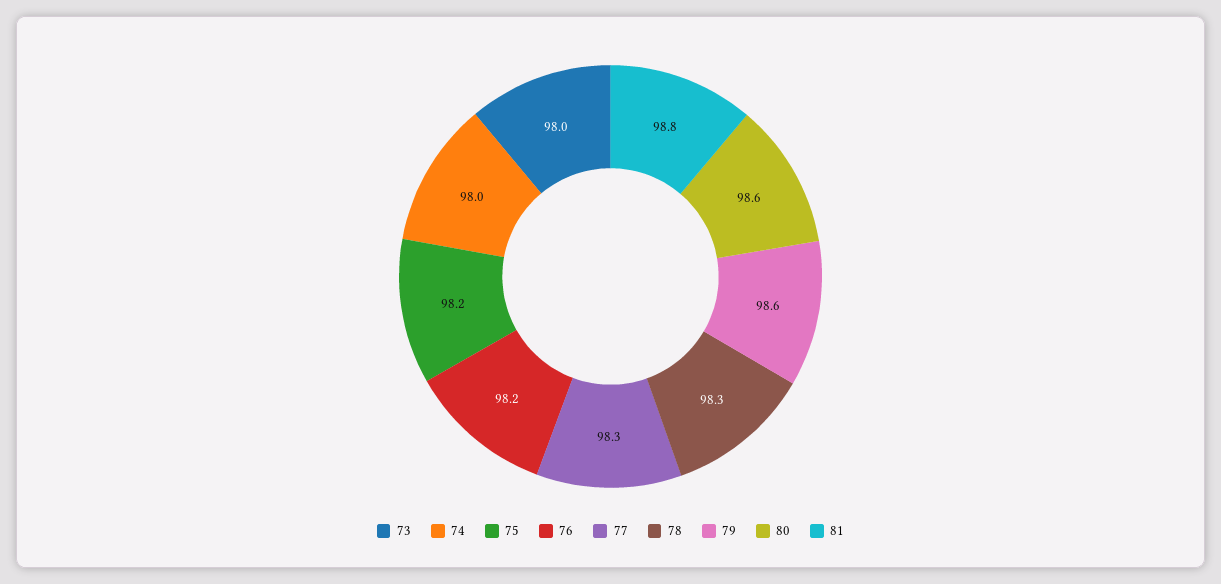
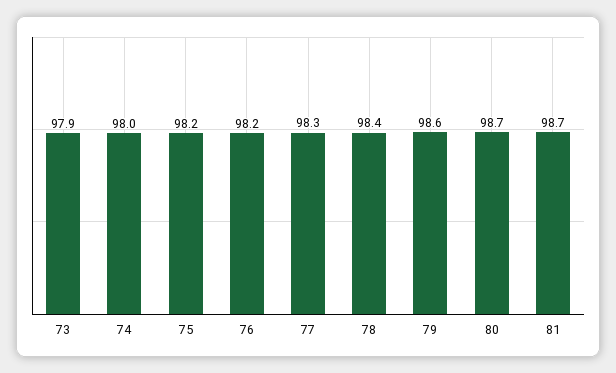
73: 98 -> 97.9
78: 98.3 -> 98.4
80: 98.6 -> 98.7
81: 98.8 -> 98.7

